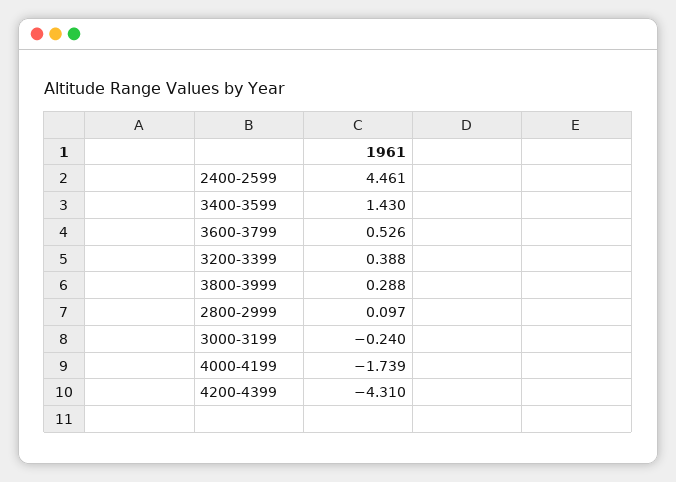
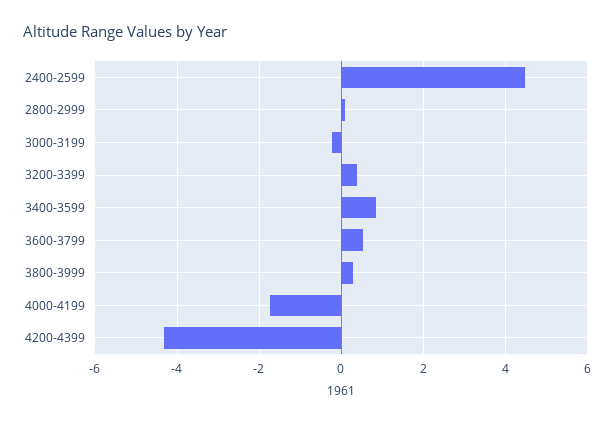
3400-3599: 1.43 -> 0.8

